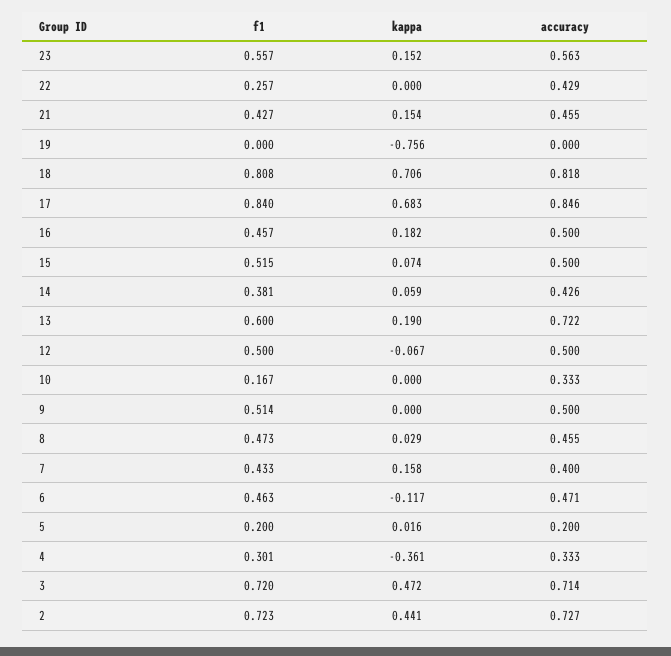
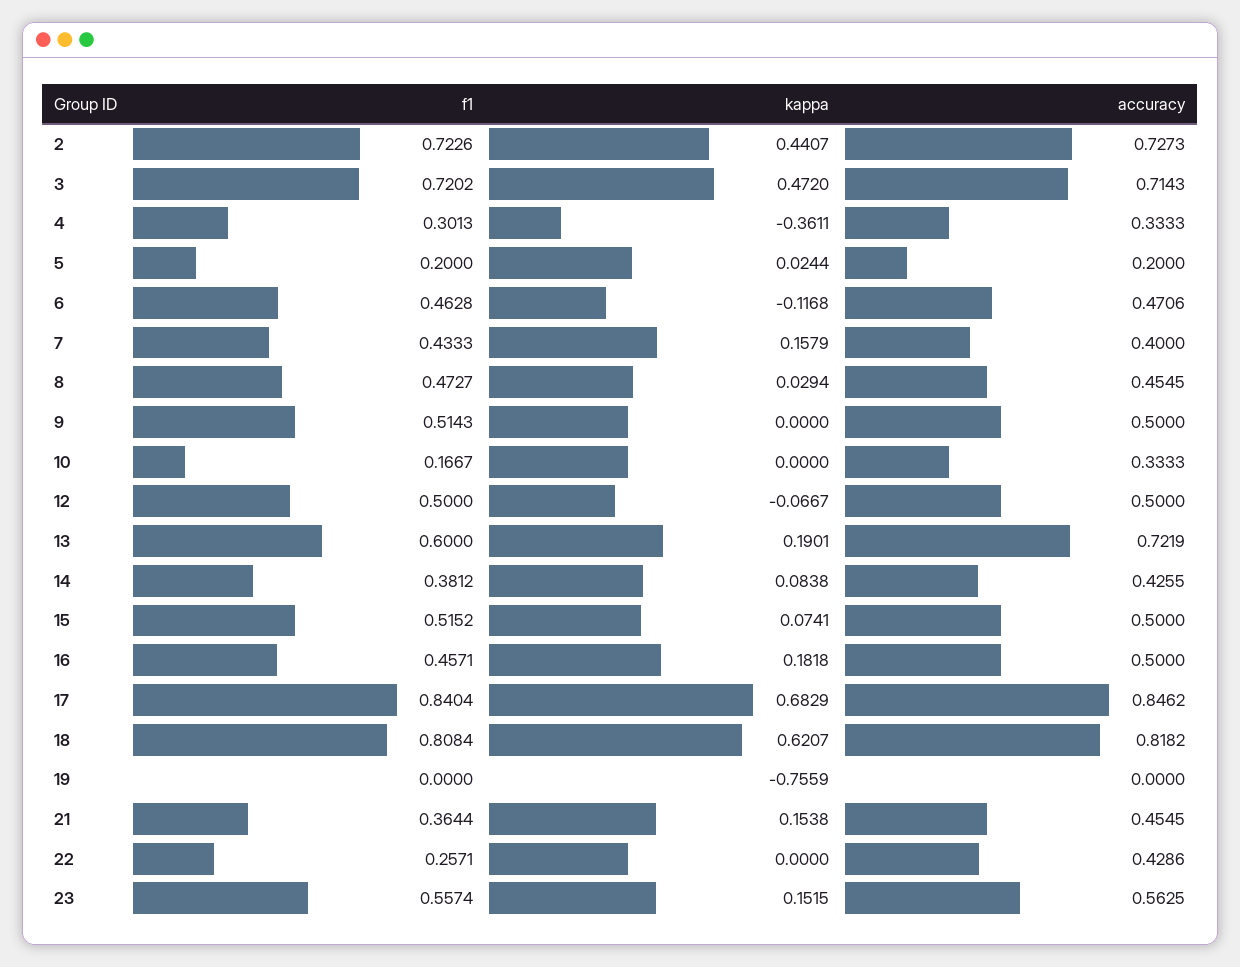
f1, 21: 0.427 -> 0.3644
kappa, 18: 0.706 -> 0.6207
kappa, 14: 0.059 -> 0.0838
kappa, 5: 0.016 -> 0.0244

